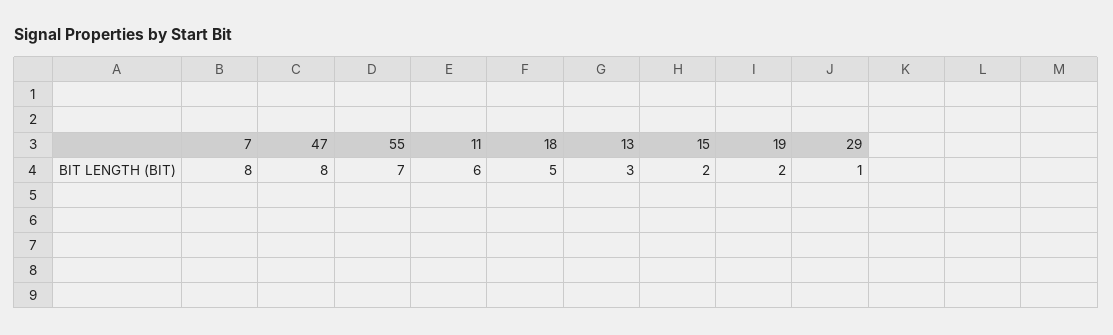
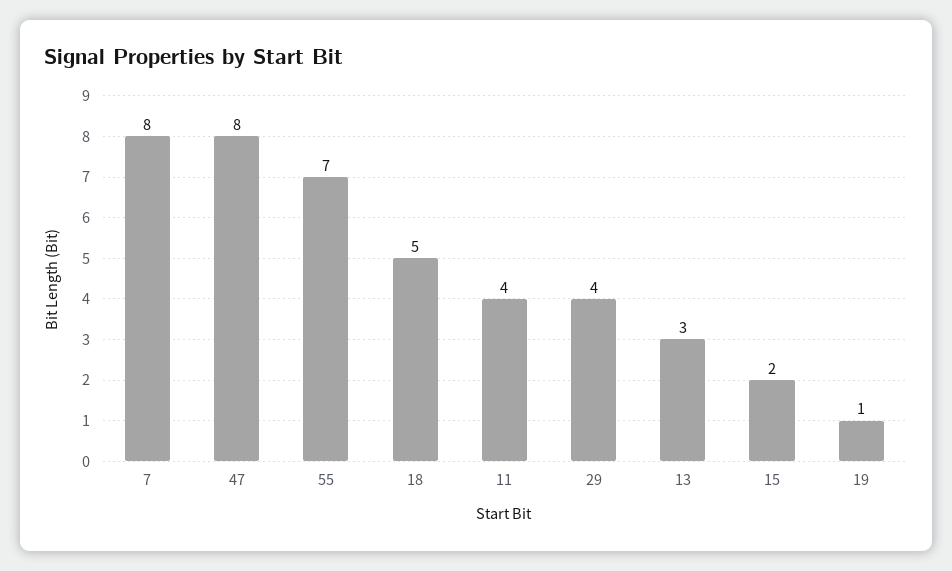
11: 6 -> 4
19: 2 -> 1
29: 1 -> 4

